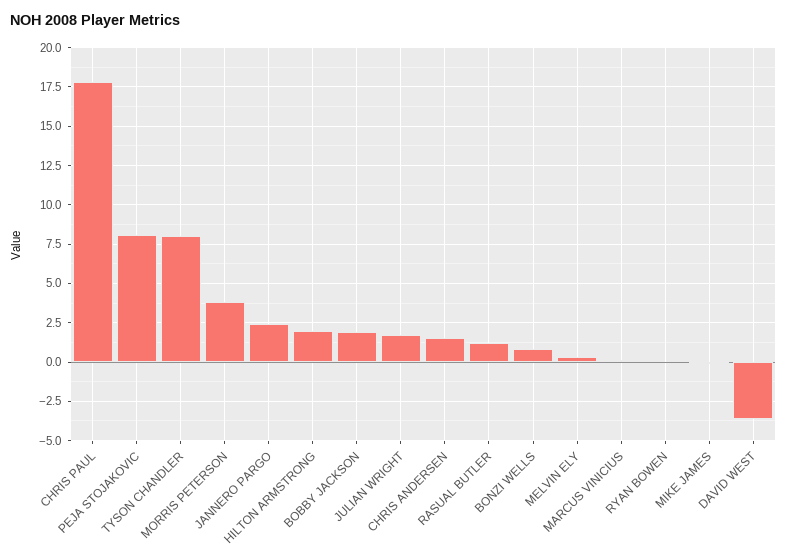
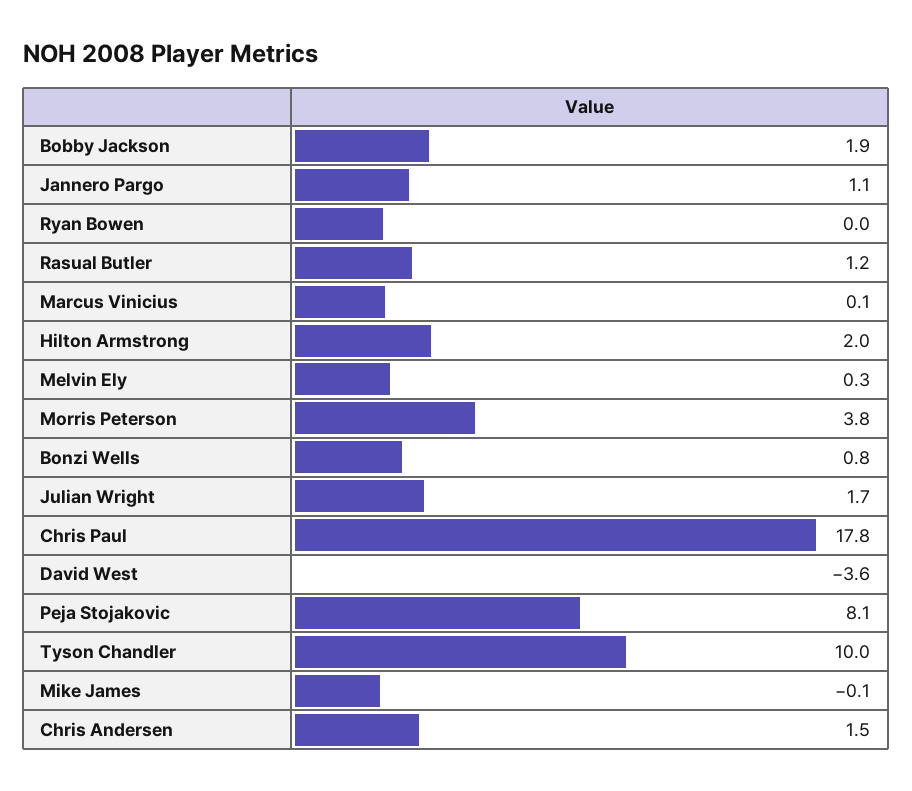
TYSON CHANDLER: 8 -> 10
JANNERO PARGO: 2.5 -> 1.1

